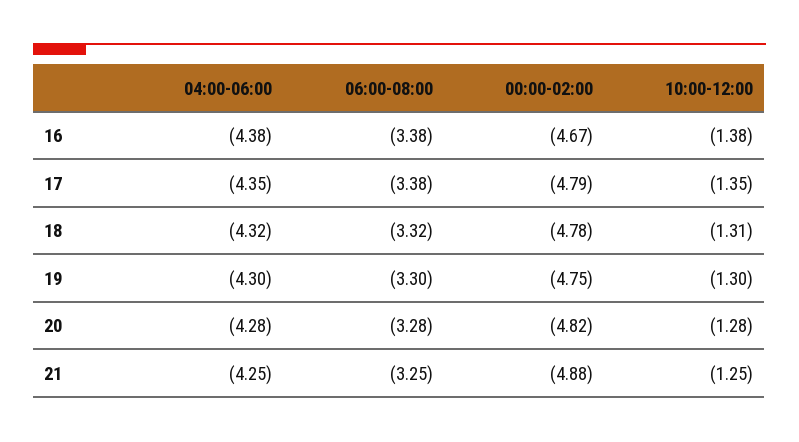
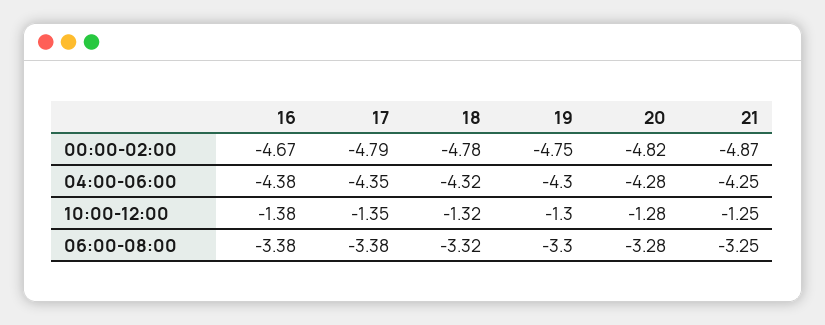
10:00-12:00, 18: -1.31 -> -1.32
00:00-02:00, 21: -4.88 -> -4.87

